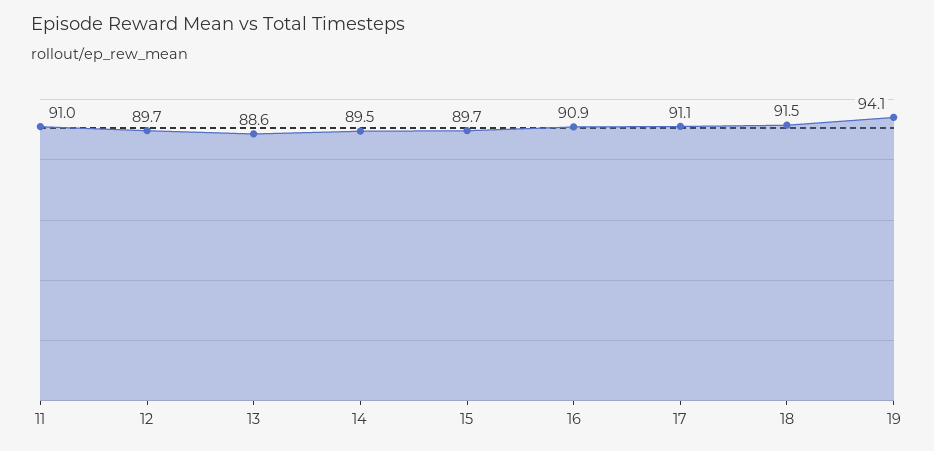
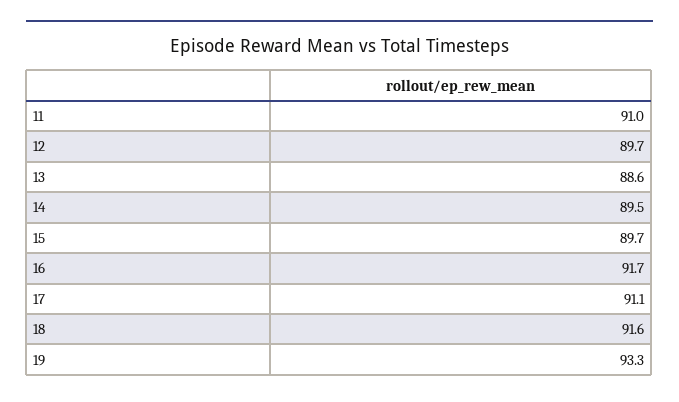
16: 90.9 -> 91.7
18: 91.5 -> 91.6
19: 94.1 -> 93.3

